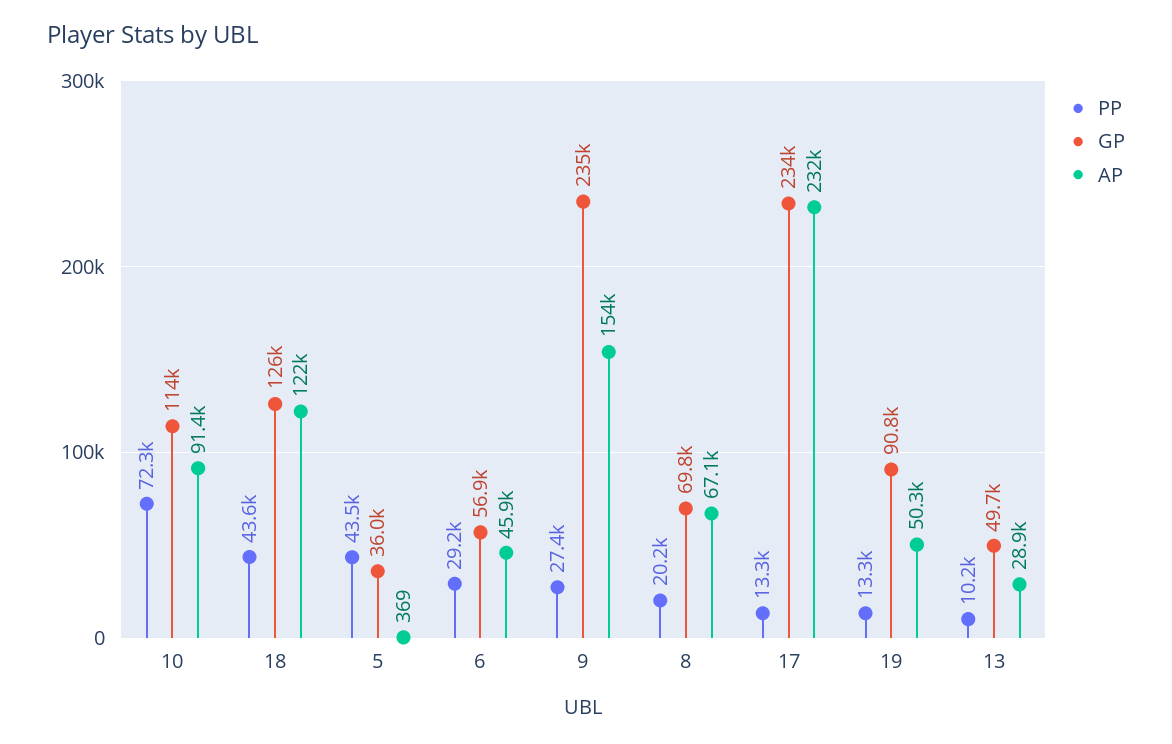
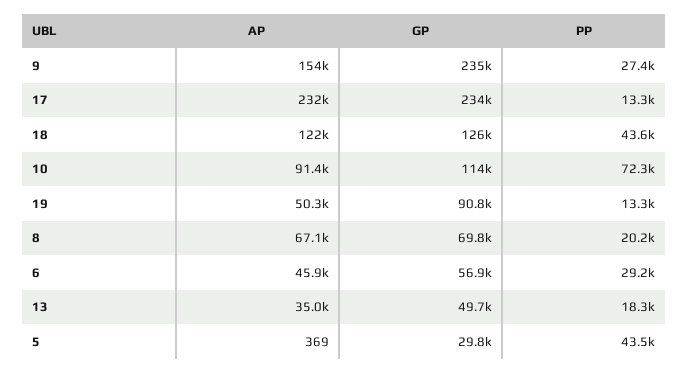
GP, 5: 36000 -> 29800
PP, 13: 10200 -> 18300
AP, 13: 28900 -> 35000

